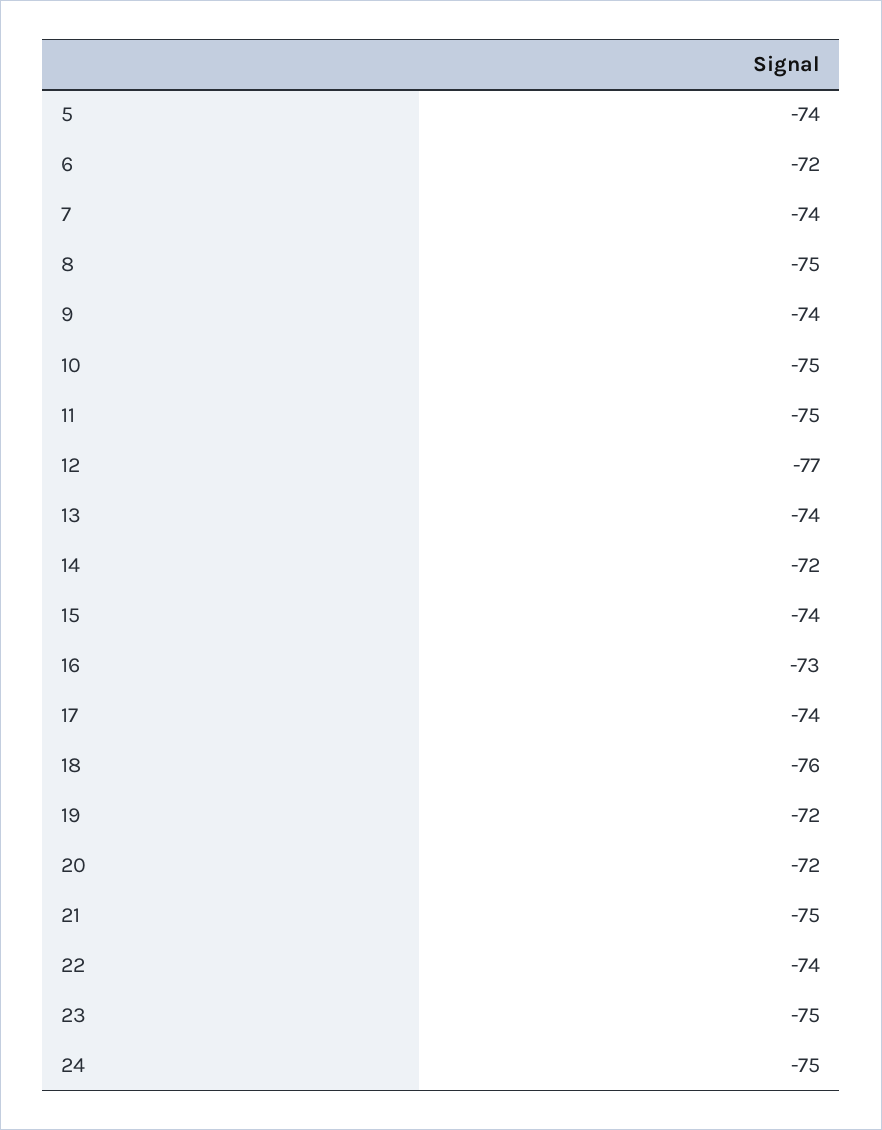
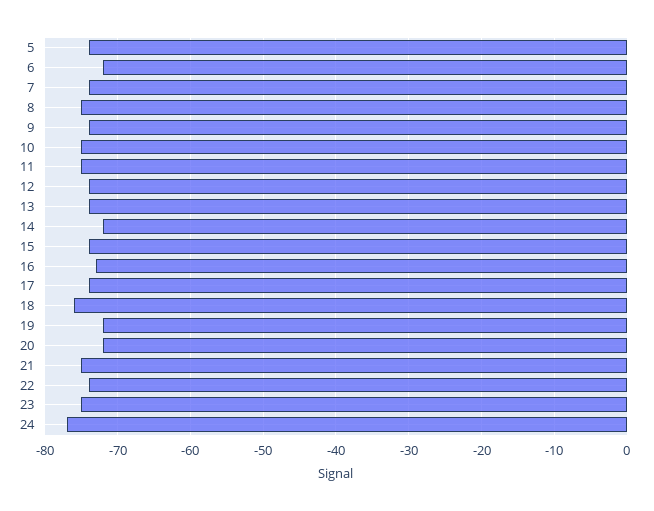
12: -77 -> -74
24: -75 -> -77

